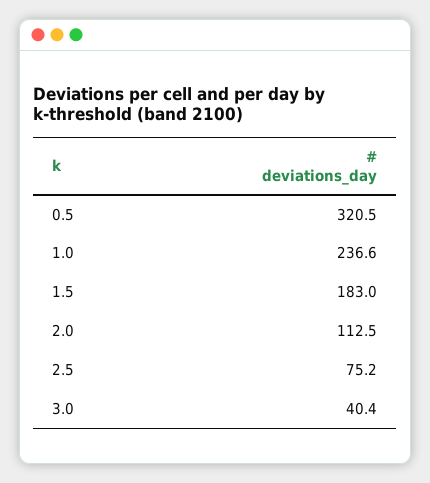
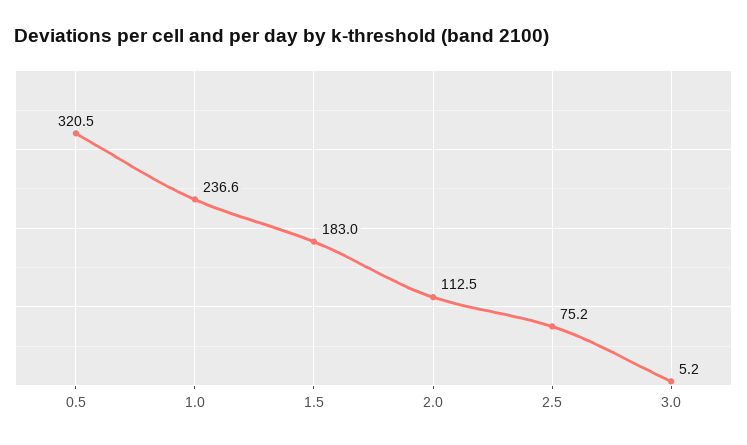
3.0: 40.4 -> 5.2

